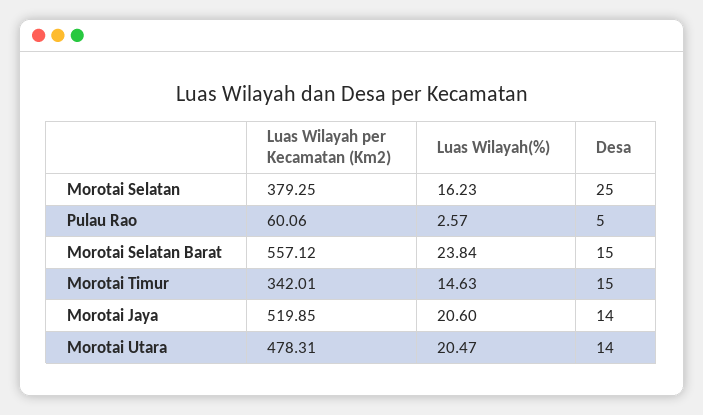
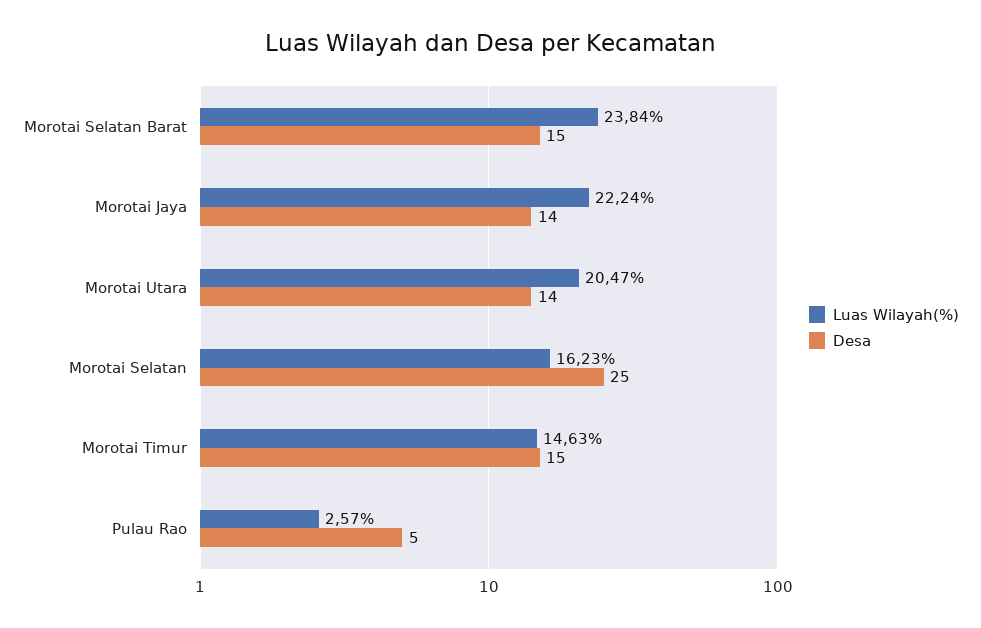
Luas Wilayah per Kecamatan (Km2), Morotai Selatan: 379.25 -> none
Luas Wilayah per Kecamatan (Km2), Pulau Rao: 60.06 -> none
Luas Wilayah per Kecamatan (Km2), Morotai Selatan Barat: 557.12 -> none
Luas Wilayah per Kecamatan (Km2), Morotai Timur: 342.01 -> none
Luas Wilayah per Kecamatan (Km2), Morotai Jaya: 519.85 -> none
Luas Wilayah(%), Morotai Jaya: 20.6 -> 22.24
Luas Wilayah per Kecamatan (Km2), Morotai Utara: 478.31 -> none

